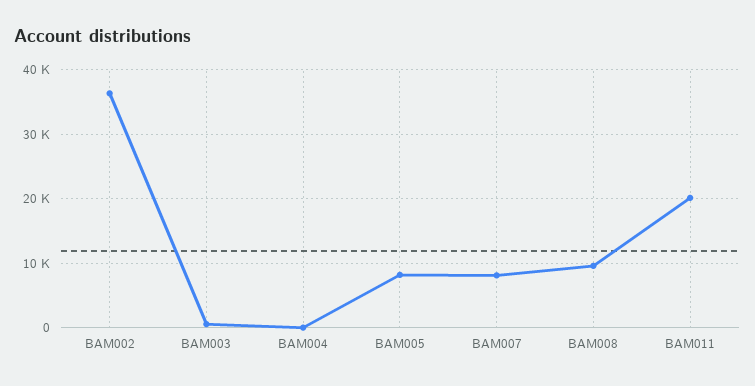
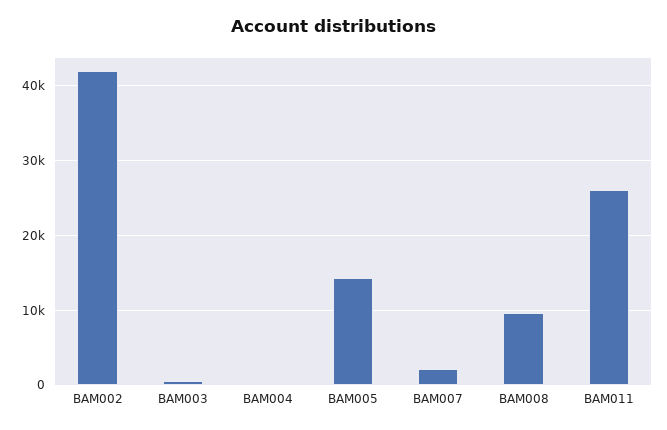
BAM002: 36000 -> 42000
BAM005: 8000 -> 14000
BAM007: 8000 -> 2000
BAM011: 20000 -> 26000

